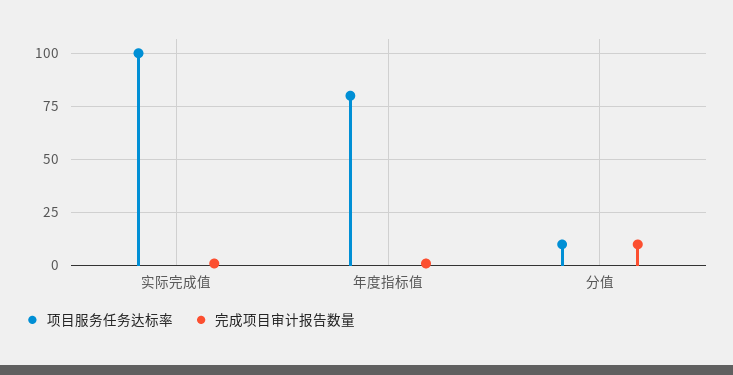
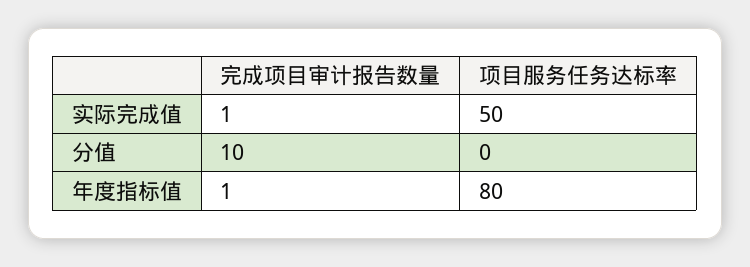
项目服务任务达标率, 实际完成值: 100 -> 50
项目服务任务达标率, 分值: 10 -> 0

